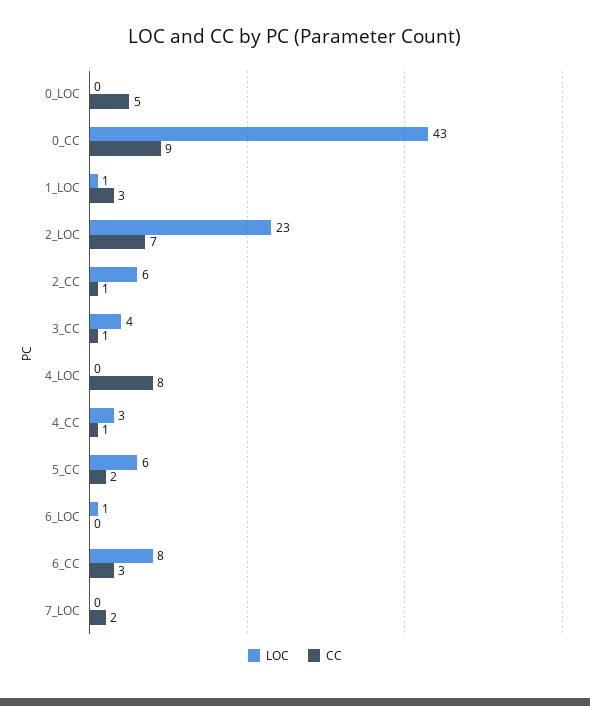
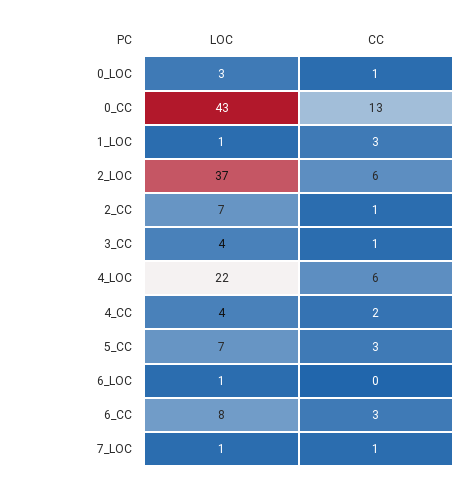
LOC, 0_LOC: 0 -> 3
CC, 0_LOC: 5 -> 1
CC, 0_CC: 9 -> 13
LOC, 2_LOC: 23 -> 37
CC, 2_LOC: 7 -> 6
LOC, 2_CC: 6 -> 7
LOC, 4_LOC: 0 -> 22
CC, 4_LOC: 8 -> 6
LOC, 4_CC: 3 -> 4
CC, 4_CC: 1 -> 2
LOC, 5_CC: 6 -> 7
CC, 5_CC: 2 -> 3
LOC, 7_LOC: 0 -> 1
CC, 7_LOC: 2 -> 1

